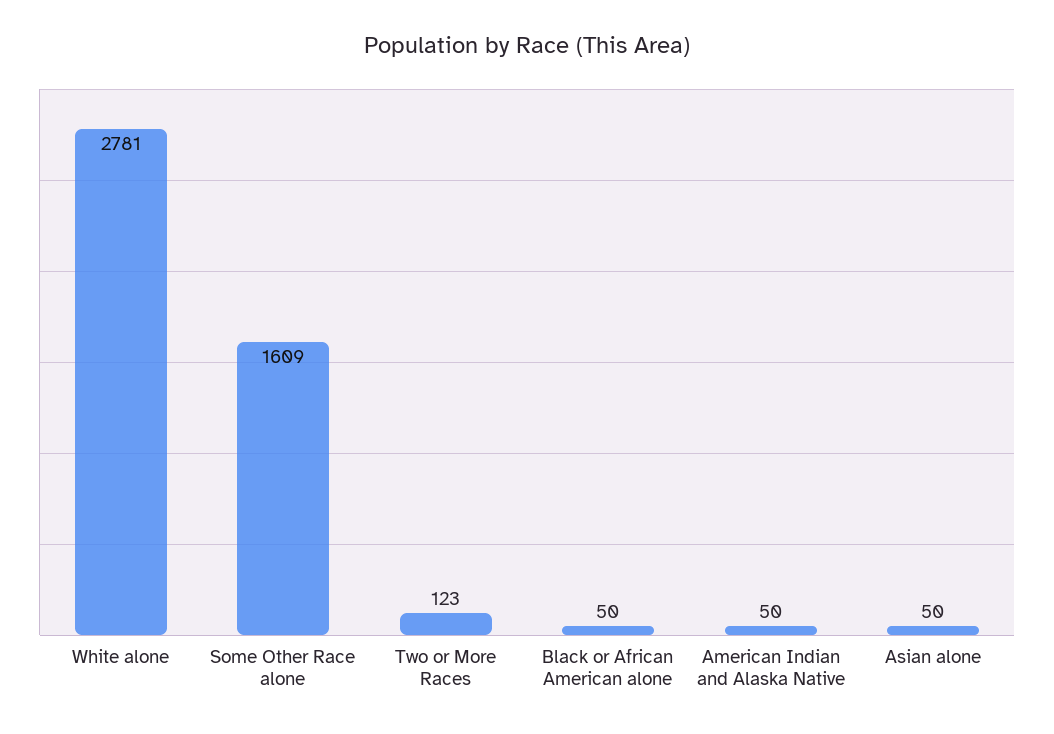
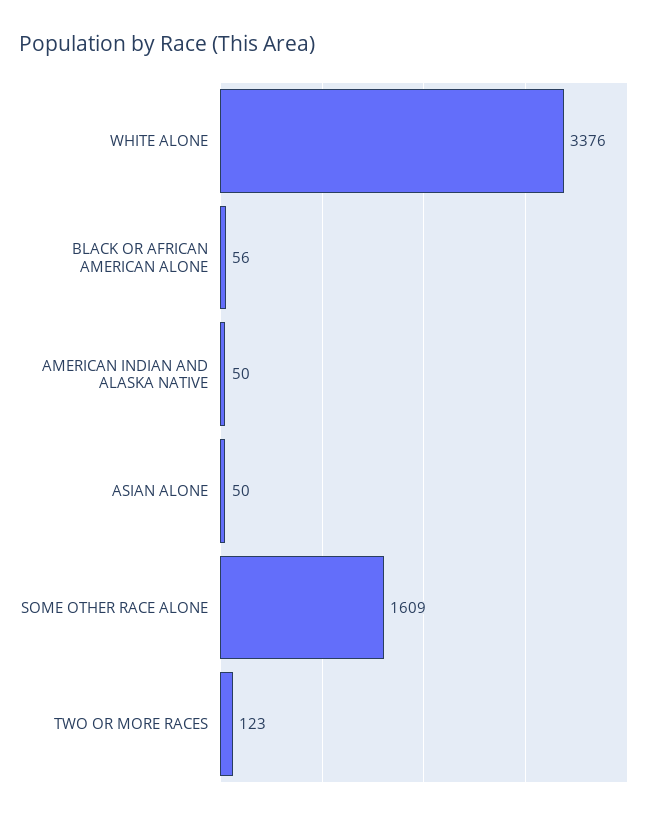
White alone: 2781 -> 3376
Black or African American alone: 50 -> 56

